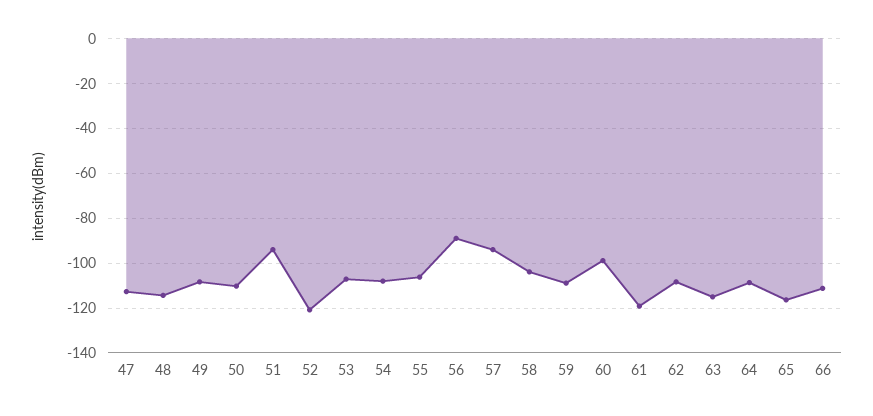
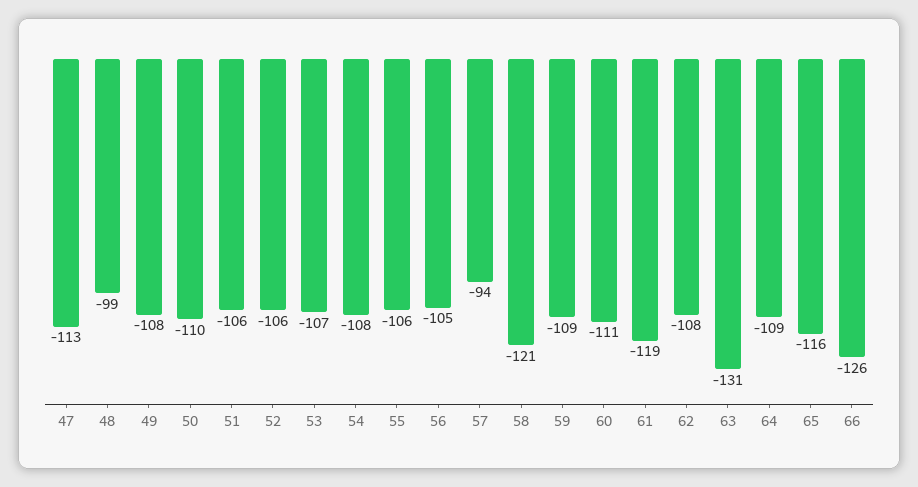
48: -115 -> -99
51: -95 -> -106
52: -120 -> -106
56: -90 -> -105
58: -105 -> -121
60: -100 -> -111
63: -115 -> -131
66: -110 -> -126

